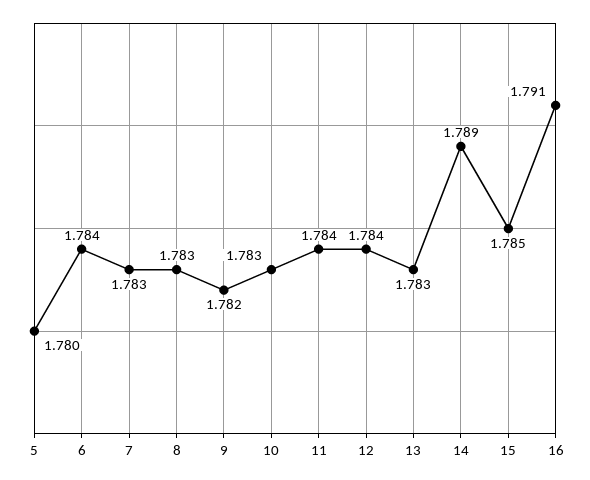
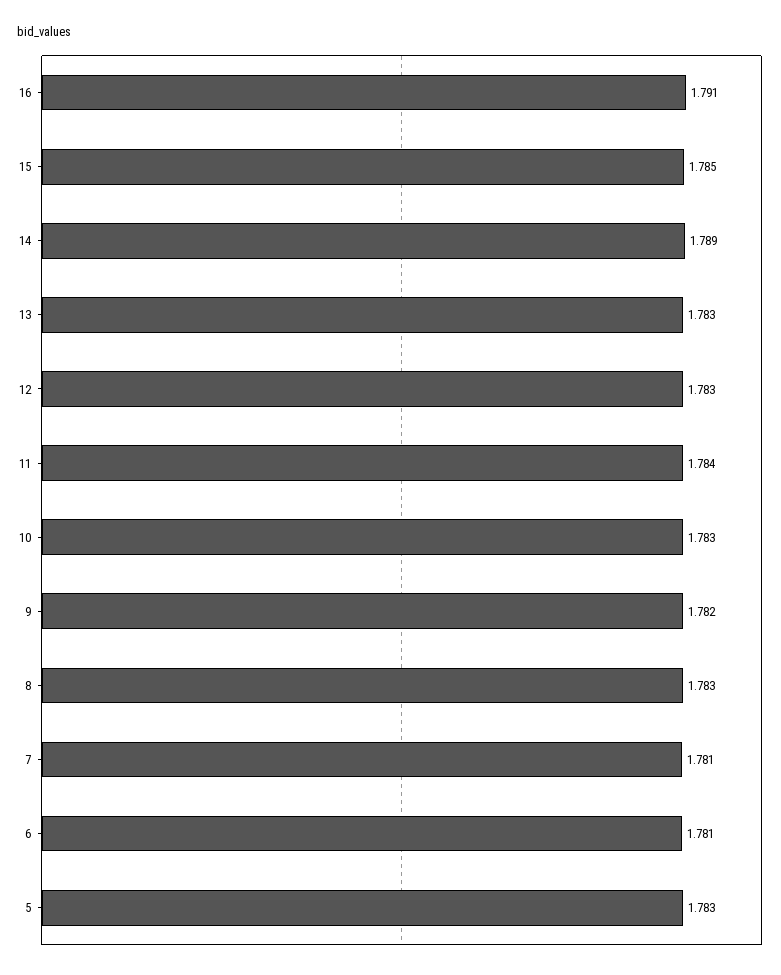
5: 1.78 -> 1.783
6: 1.784 -> 1.781
7: 1.783 -> 1.781
12: 1.784 -> 1.783

